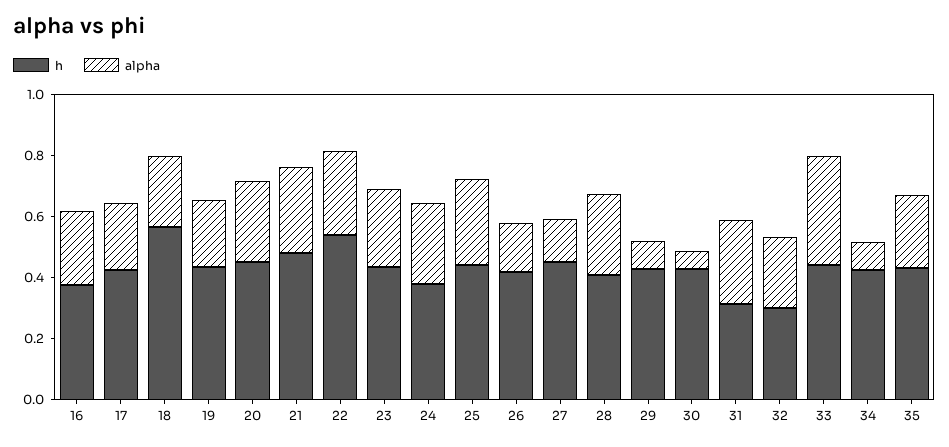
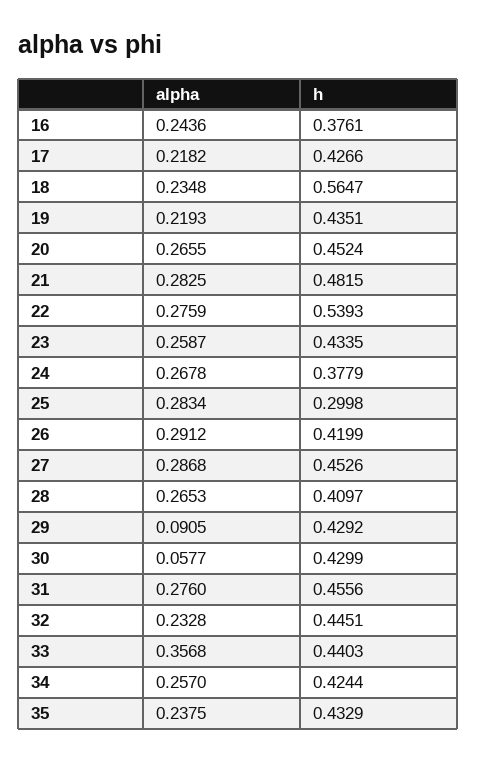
h, 25: 0.45 -> 0.2998
alpha, 26: 0.15 -> 0.2912
alpha, 27: 0.15 -> 0.2868
h, 31: 0.3 -> 0.4556
h, 32: 0.3 -> 0.4451
alpha, 34: 0.1 -> 0.257

